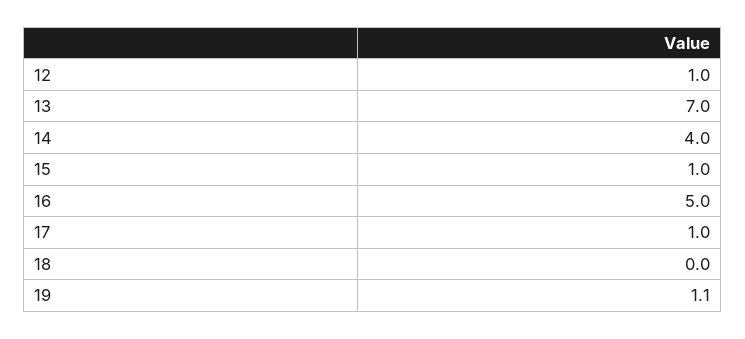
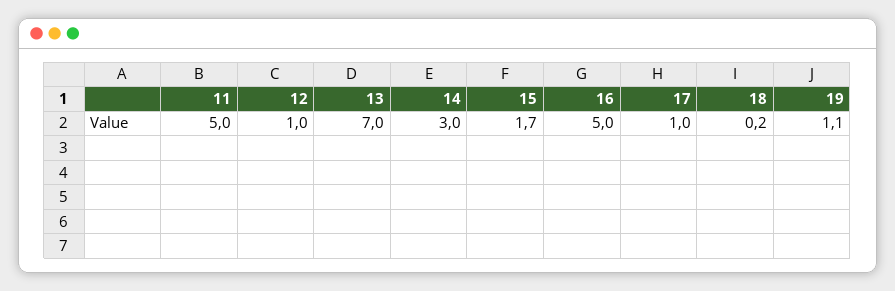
14: 4 -> 3
15: 1 -> 1.7
18: 0 -> 0.2
11: none -> 5

